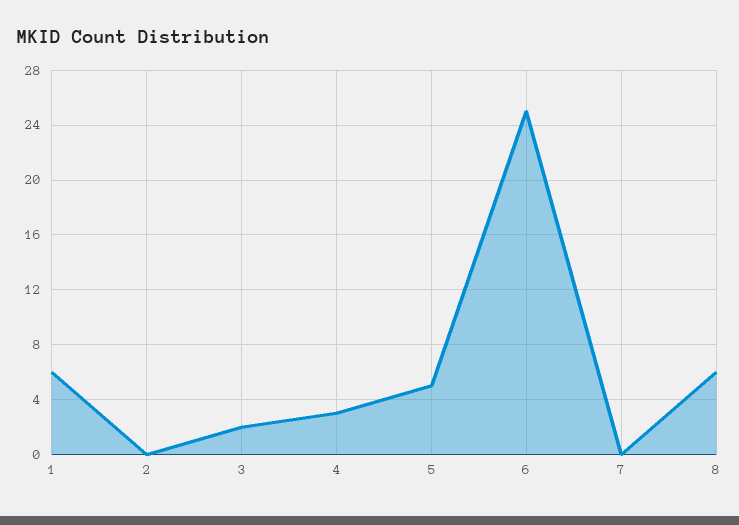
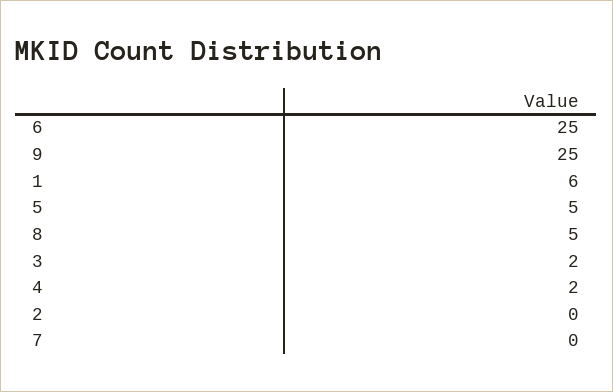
4: 3 -> 2
8: 6 -> 5
9: none -> 25

